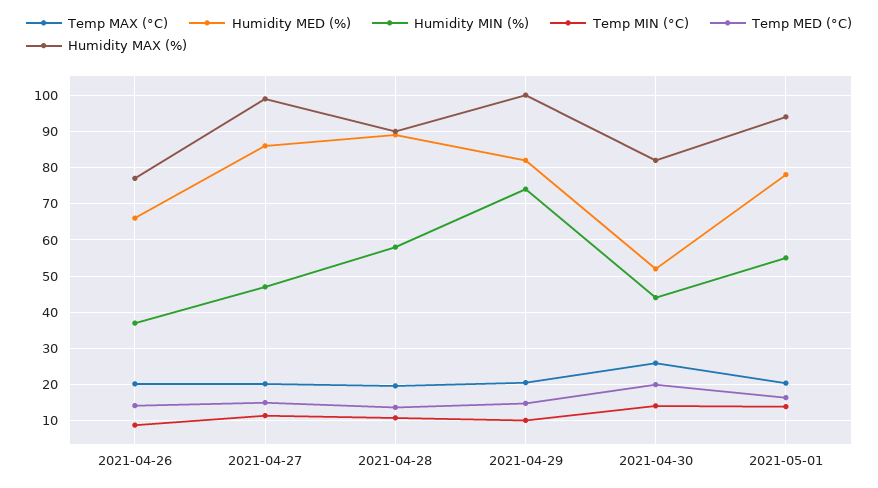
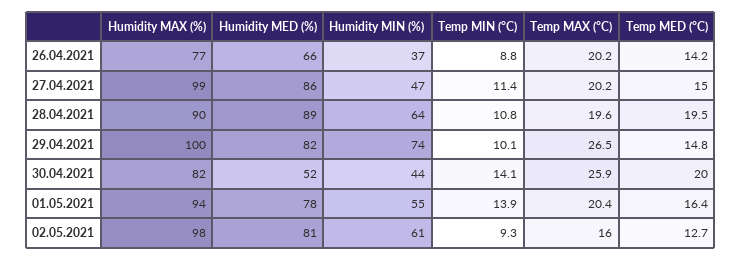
Humidity MIN (%), 2021-04-28: 58 -> 64
Temp MED (°C), 2021-04-28: 14 -> 19.5
Temp MAX (°C), 2021-04-29: 20 -> 26.5
Humidity MAX (%), 02.05.2021: none -> 98
Humidity MED (%), 02.05.2021: none -> 81
Humidity MIN (%), 02.05.2021: none -> 61
Temp MIN (°C), 02.05.2021: none -> 9.3
Temp MAX (°C), 02.05.2021: none -> 16
Temp MED (°C), 02.05.2021: none -> 12.7

